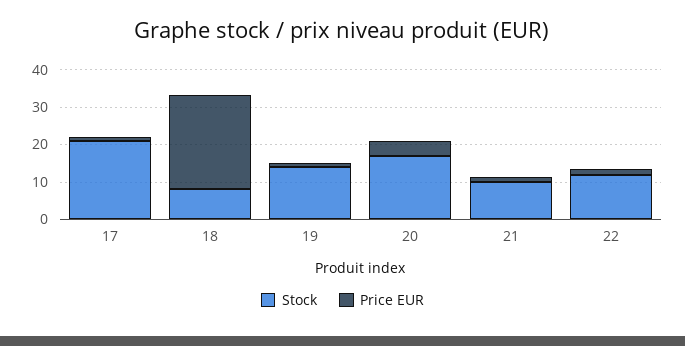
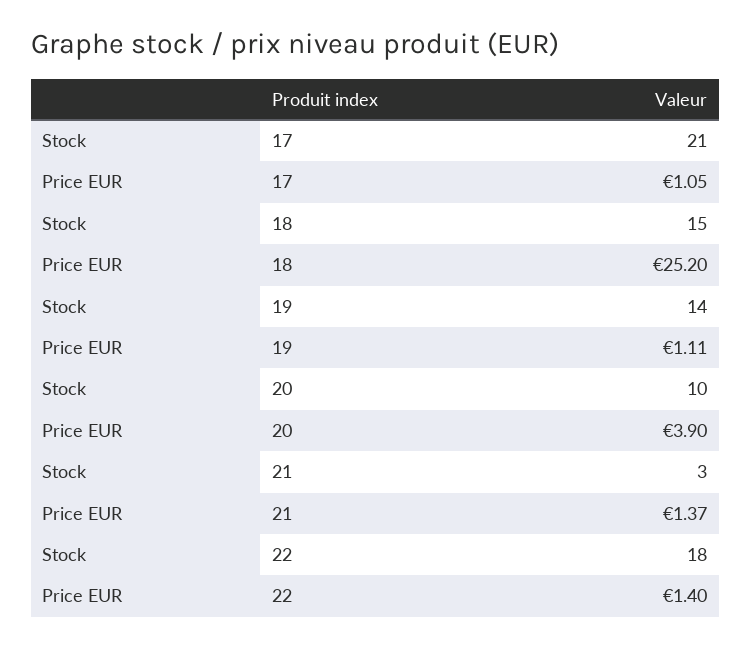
Stock, 18: 7.5 -> 15
Stock, 20: 17.5 -> 10
Stock, 21: 10 -> 3
Stock, 22: 12.5 -> 18

